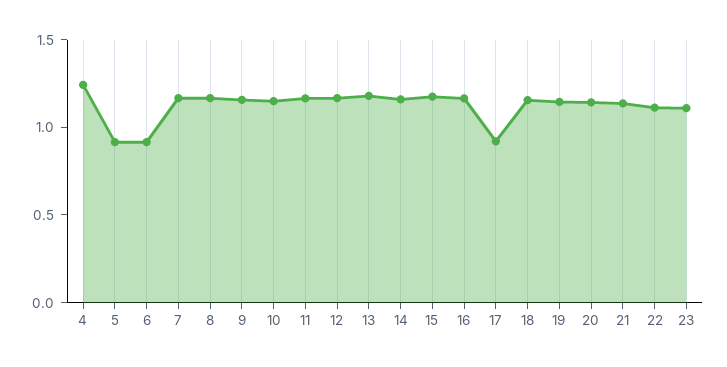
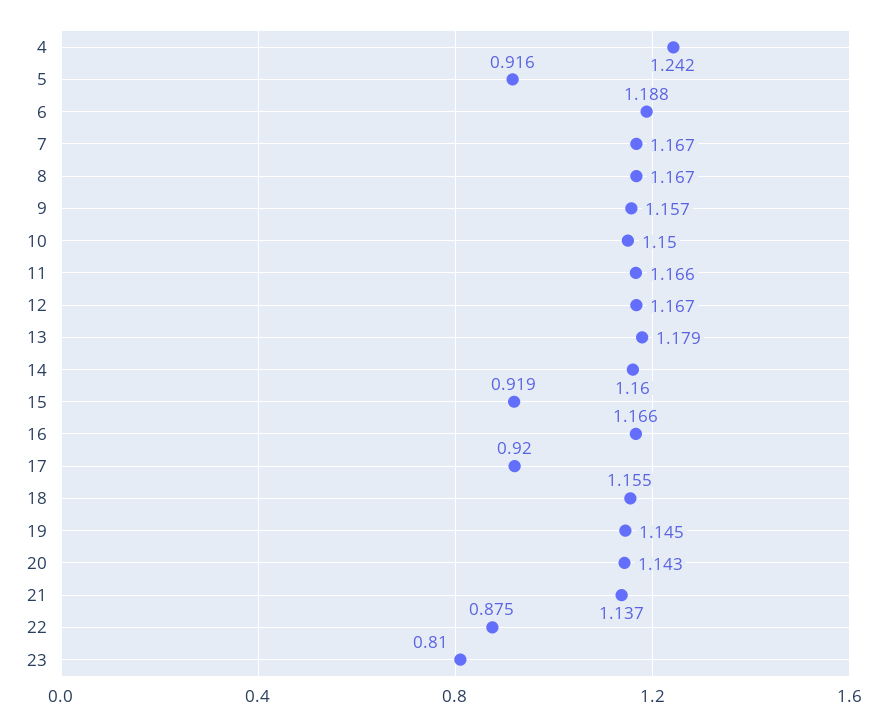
6: 0.9 -> 1.188
15: 1.2 -> 0.919
22: 1.1 -> 0.875
23: 1.1 -> 0.81

